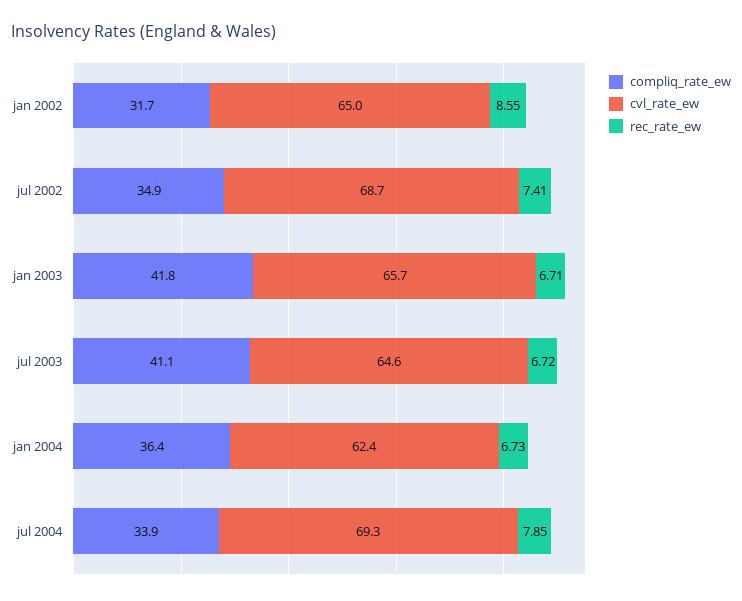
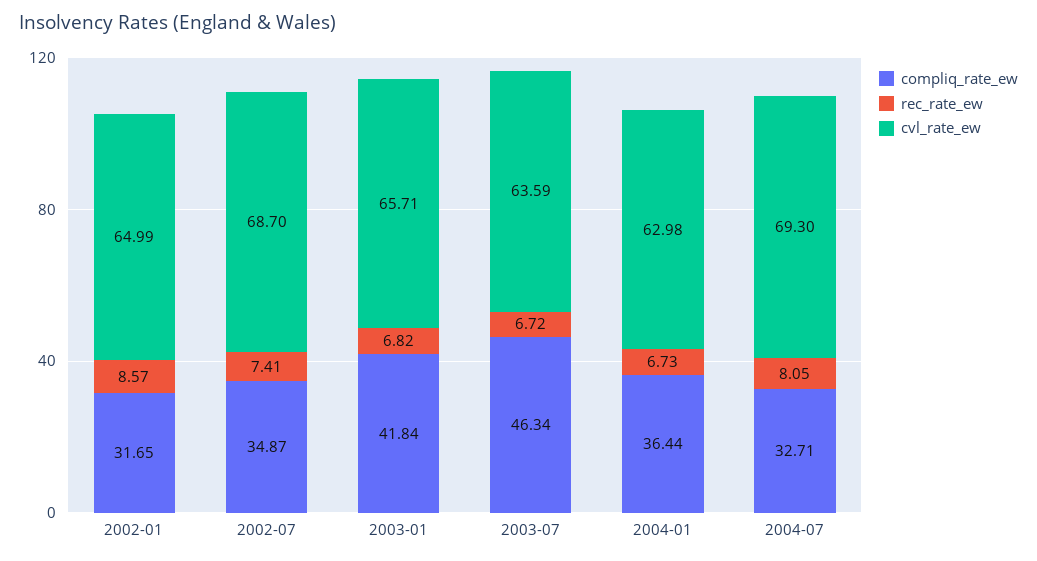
rec_rate_ew, jan 2002: 8.55 -> 8.57
rec_rate_ew, jan 2003: 6.71 -> 6.82
compliq_rate_ew, jul 2003: 41.1 -> 46.34
cvl_rate_ew, jul 2003: 64.6 -> 63.59
cvl_rate_ew, jan 2004: 62.4 -> 62.98
compliq_rate_ew, jul 2004: 33.9 -> 32.71
rec_rate_ew, jul 2004: 7.85 -> 8.05

